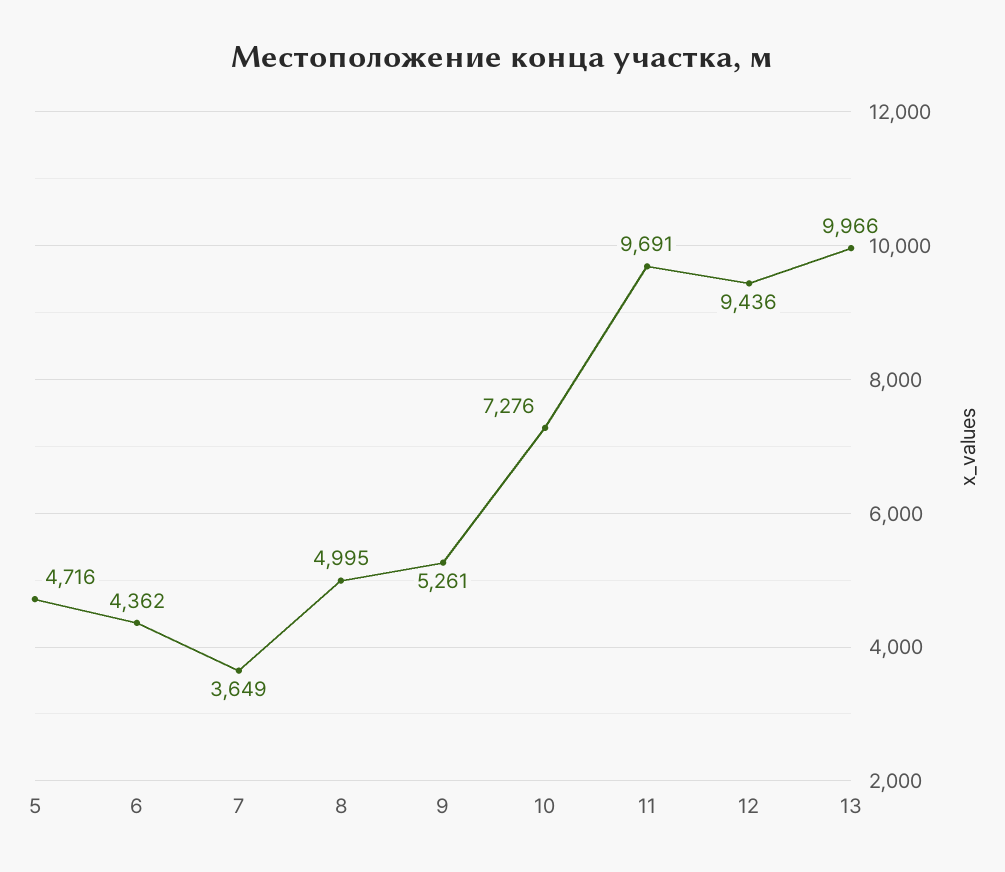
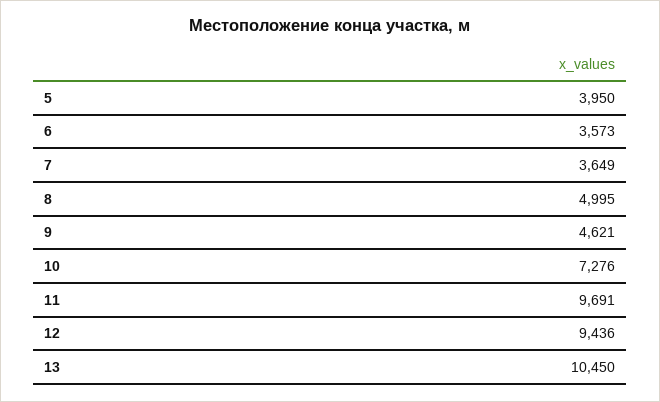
5: 4716 -> 3950
6: 4362 -> 3573
9: 5261 -> 4621
13: 9966 -> 10450

